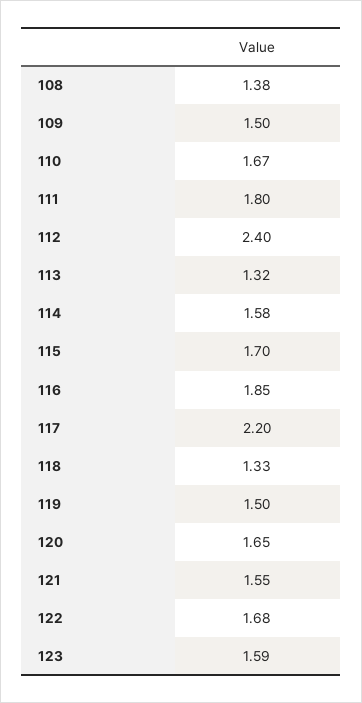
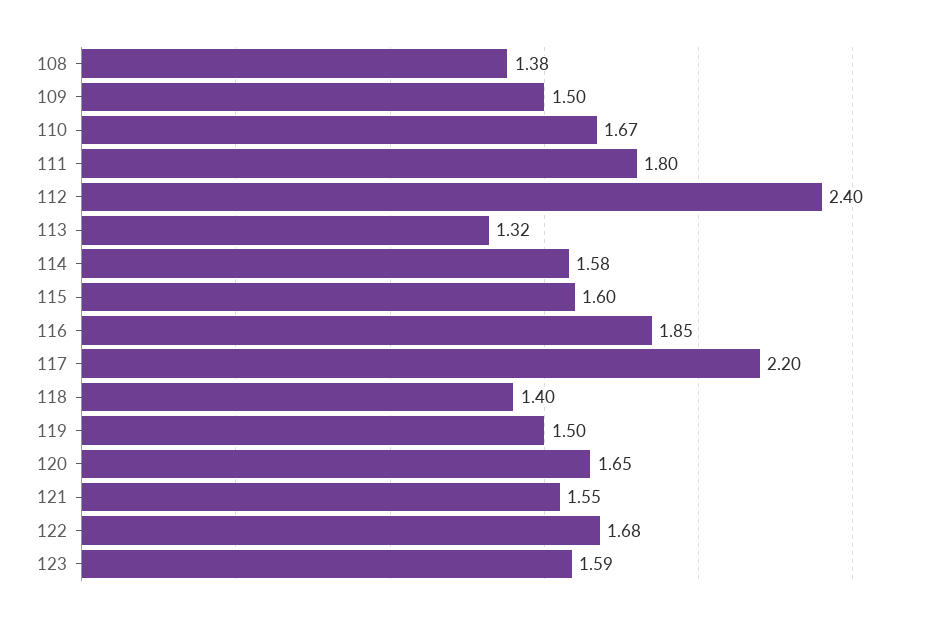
115: 1.7 -> 1.6
118: 1.33 -> 1.4

